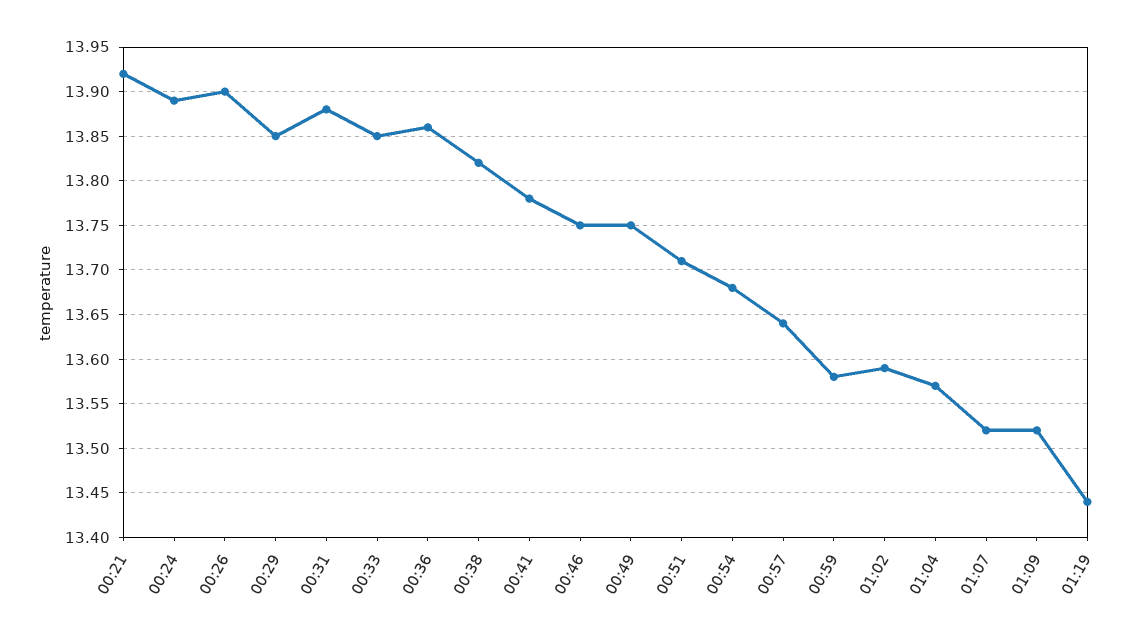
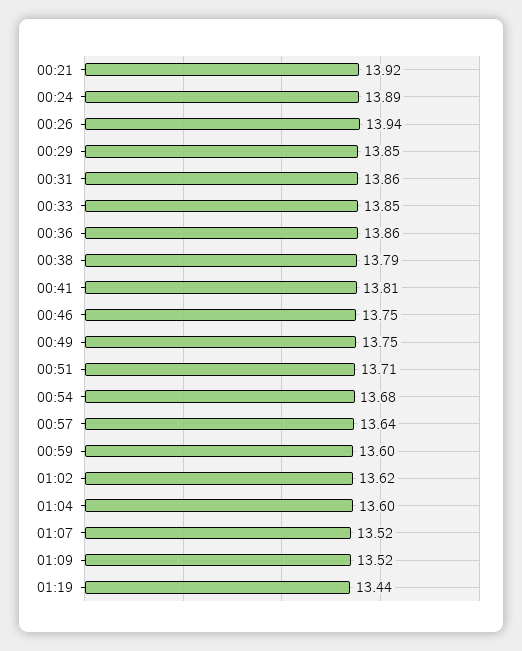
00:26: 13.9 -> 13.94
00:31: 13.88 -> 13.86
00:38: 13.82 -> 13.79
00:41: 13.78 -> 13.81
00:59: 13.58 -> 13.6
01:02: 13.59 -> 13.62
01:04: 13.57 -> 13.6

